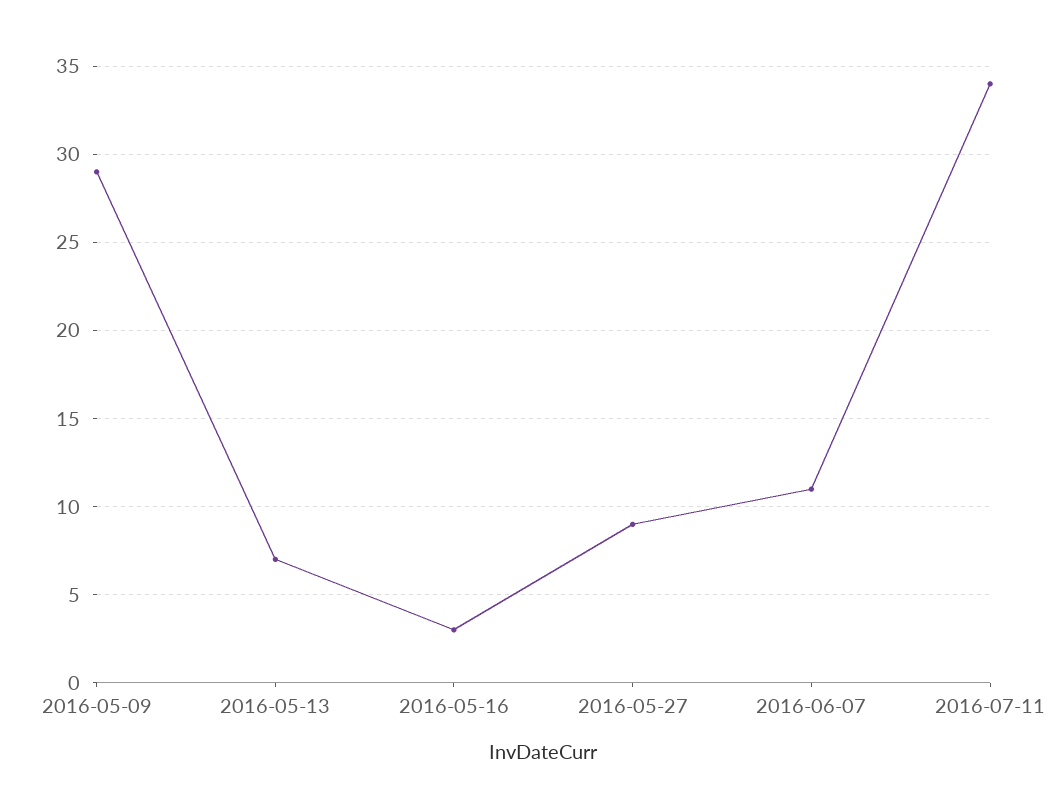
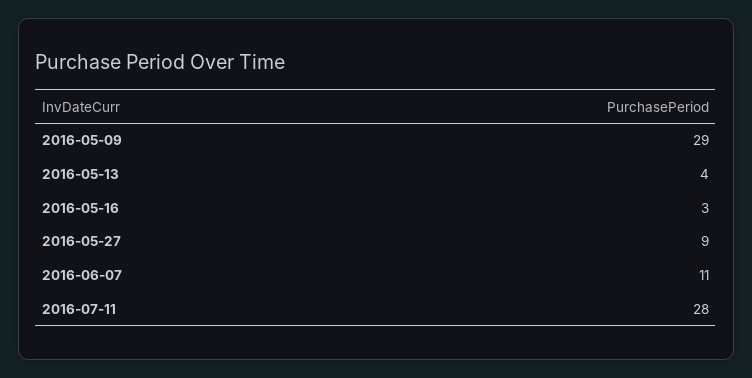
2016-05-13: 7 -> 4
2016-07-11: 34 -> 28

